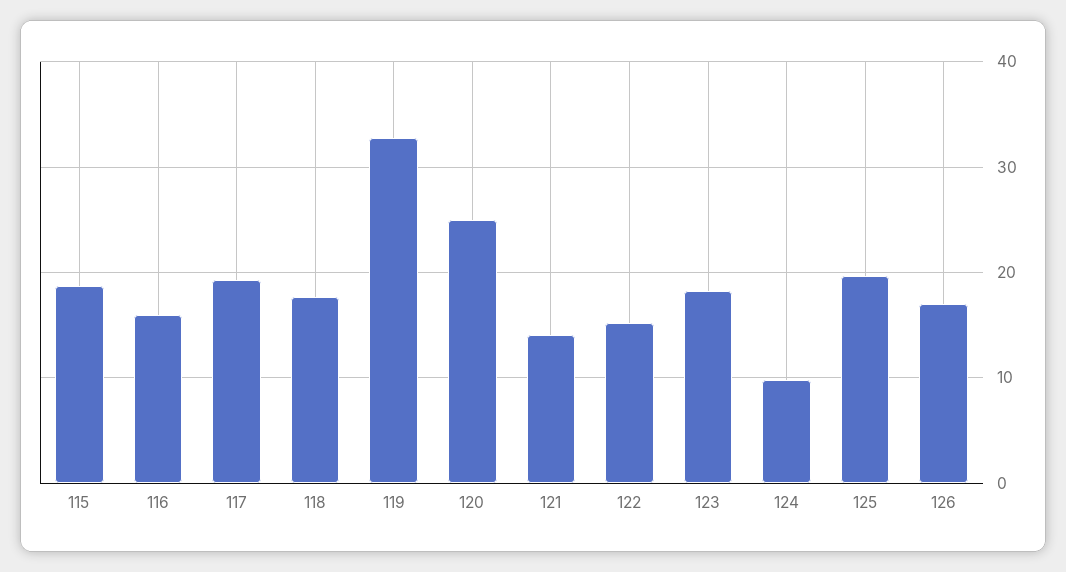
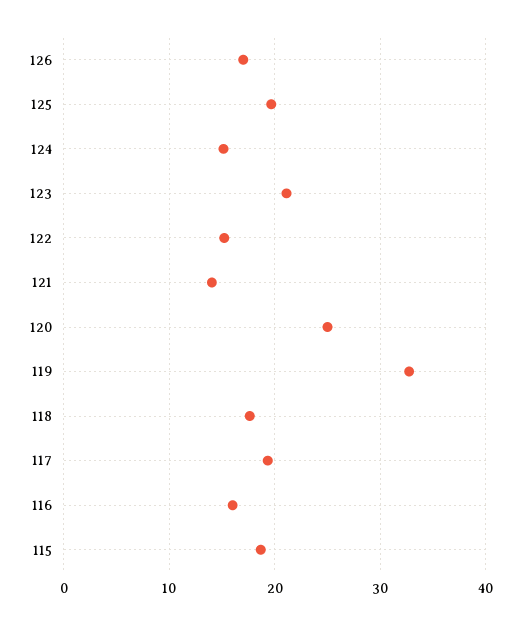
123: 18 -> 21
124: 10 -> 15

